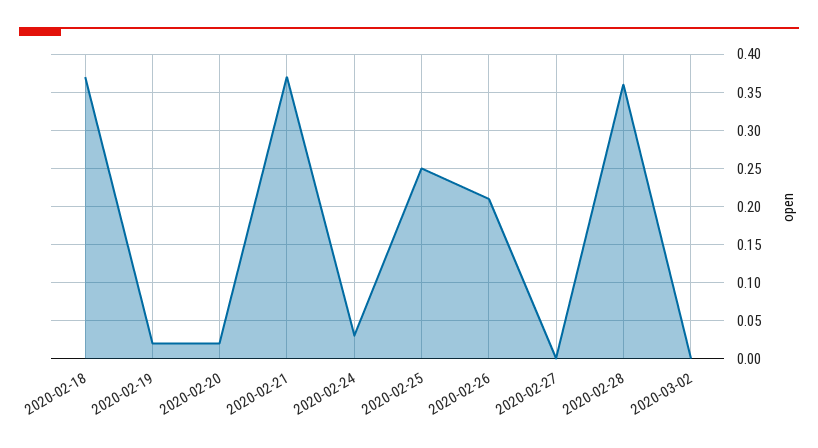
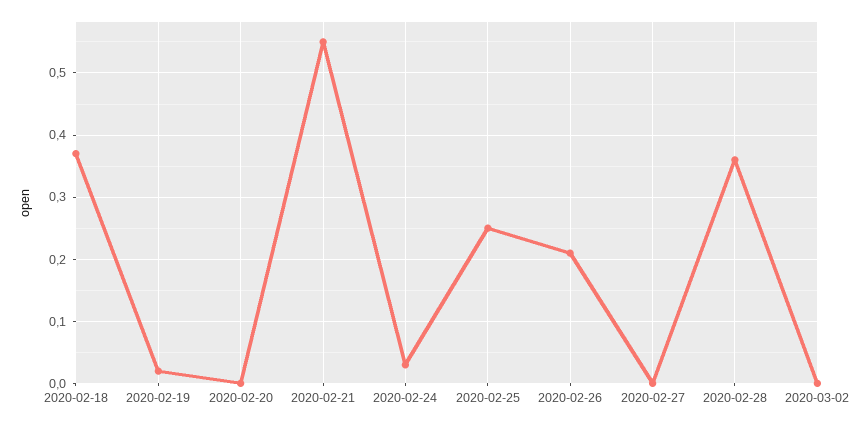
2020-02-20: 0.02 -> 0
2020-02-21: 0.37 -> 0.55

